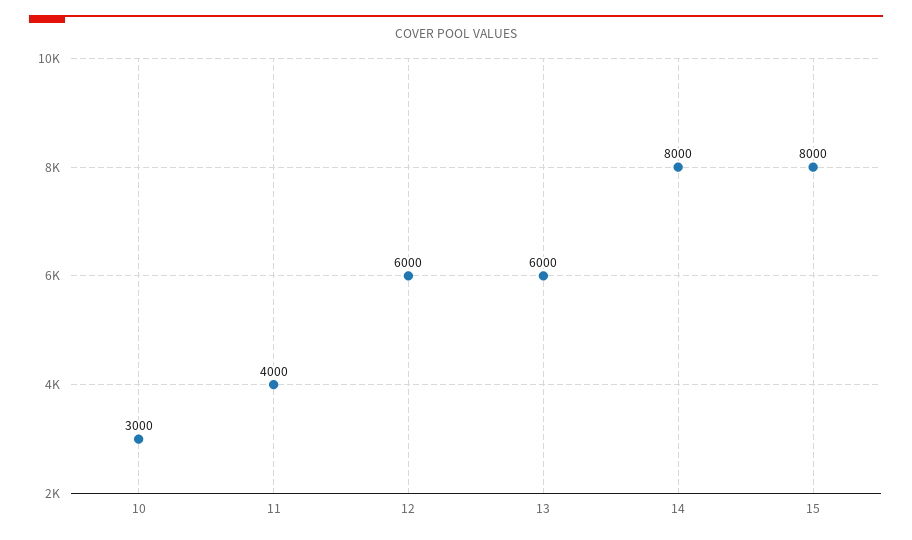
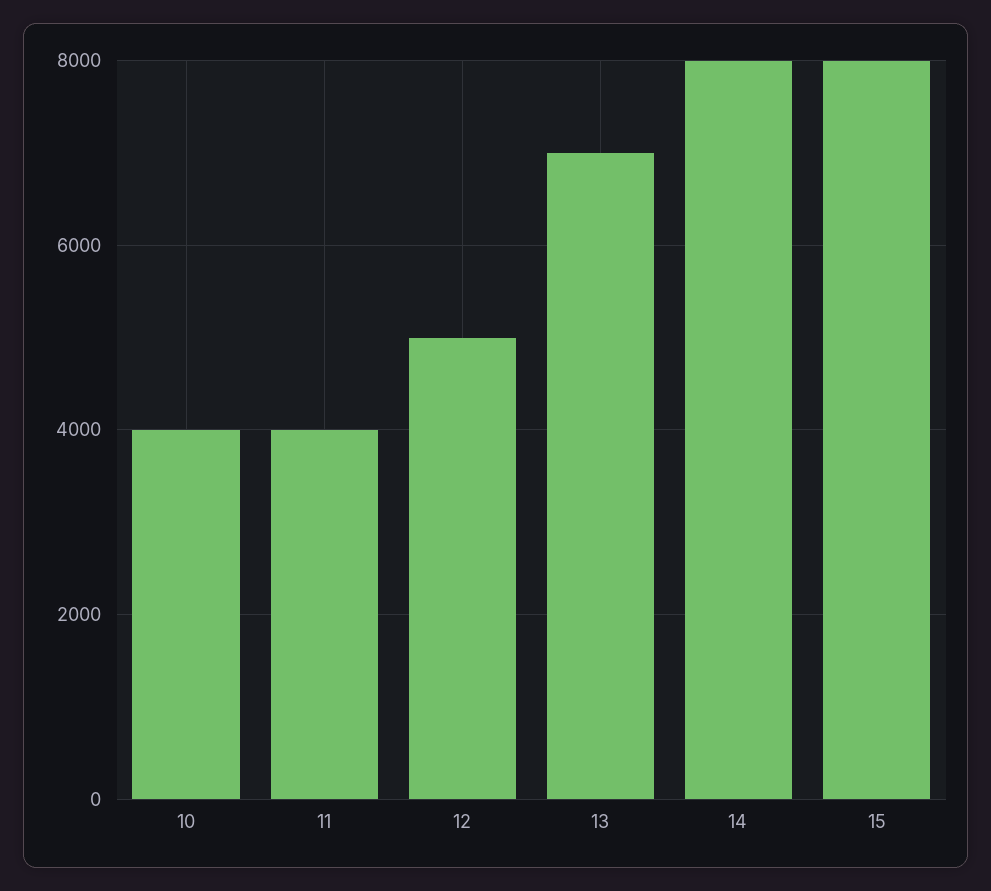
10: 3000 -> 4000
12: 6000 -> 5000
13: 6000 -> 7000

